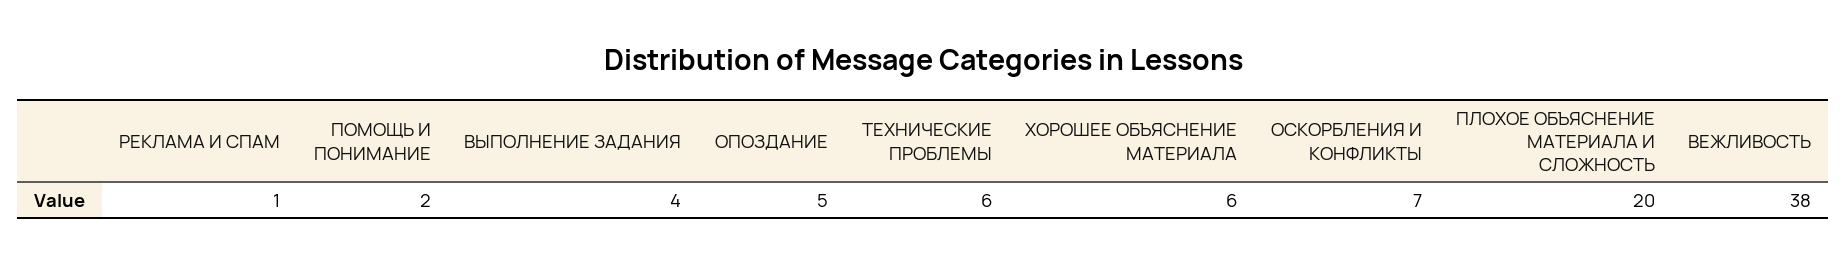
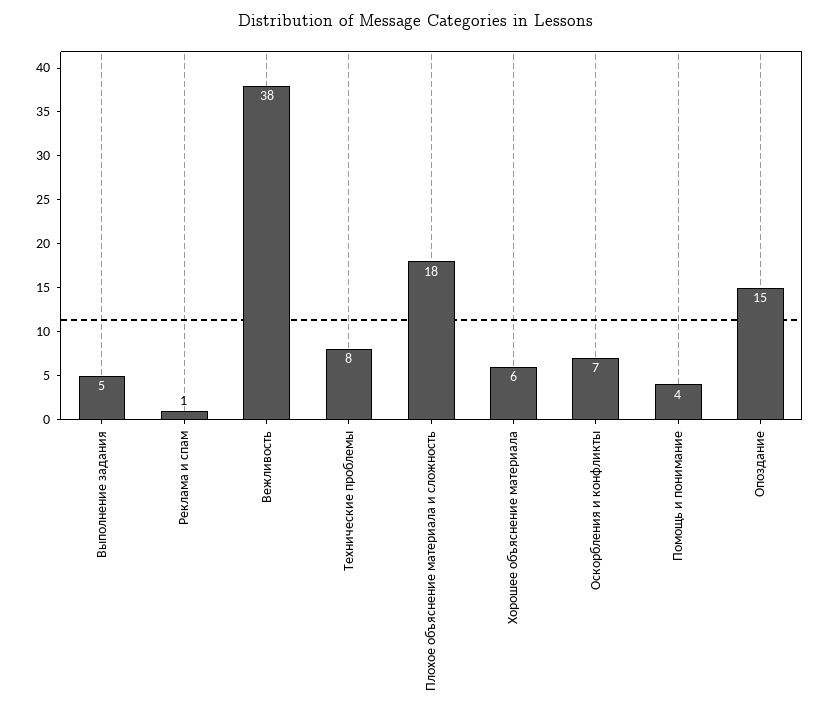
ПОМОЩЬ И ПОНИМАНИЕ: 2 -> 4
ВЫПОЛНЕНИЕ ЗАДАНИЯ: 4 -> 5
ОПОЗДАНИЕ: 5 -> 15
ТЕХНИЧЕСКИЕ ПРОБЛЕМЫ: 6 -> 8
ПЛОХОЕ ОБЪЯСНЕНИЕ МАТЕРИАЛА И СЛОЖНОСТЬ: 20 -> 18

